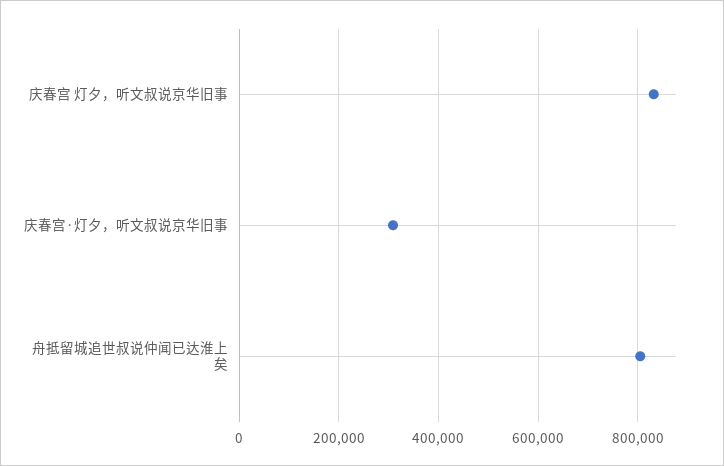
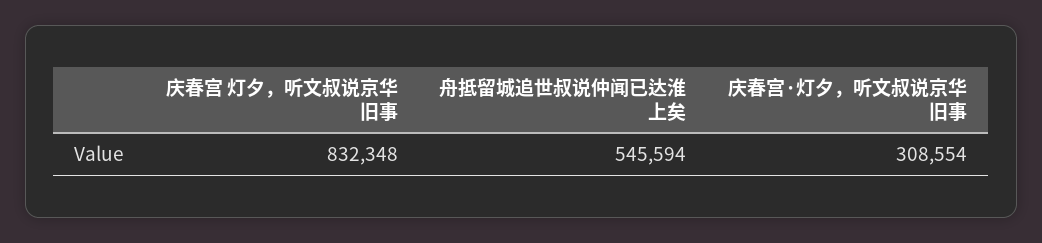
舟抵留城追世叔说仲闻已达淮上矣: 800000 -> 545594

